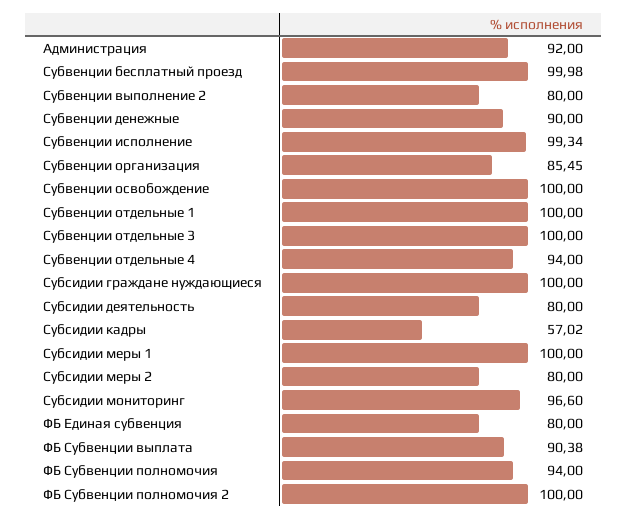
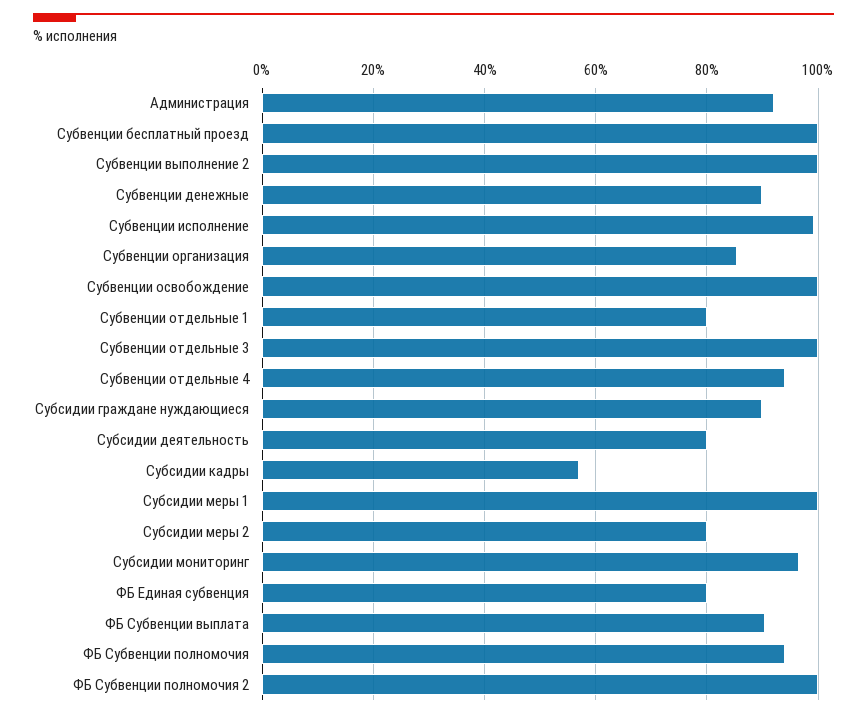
Субвенции выполнение 2: 80 -> 100
Субвенции отдельные 1: 100 -> 80
Субсидии граждане нуждающиеся: 100 -> 90

